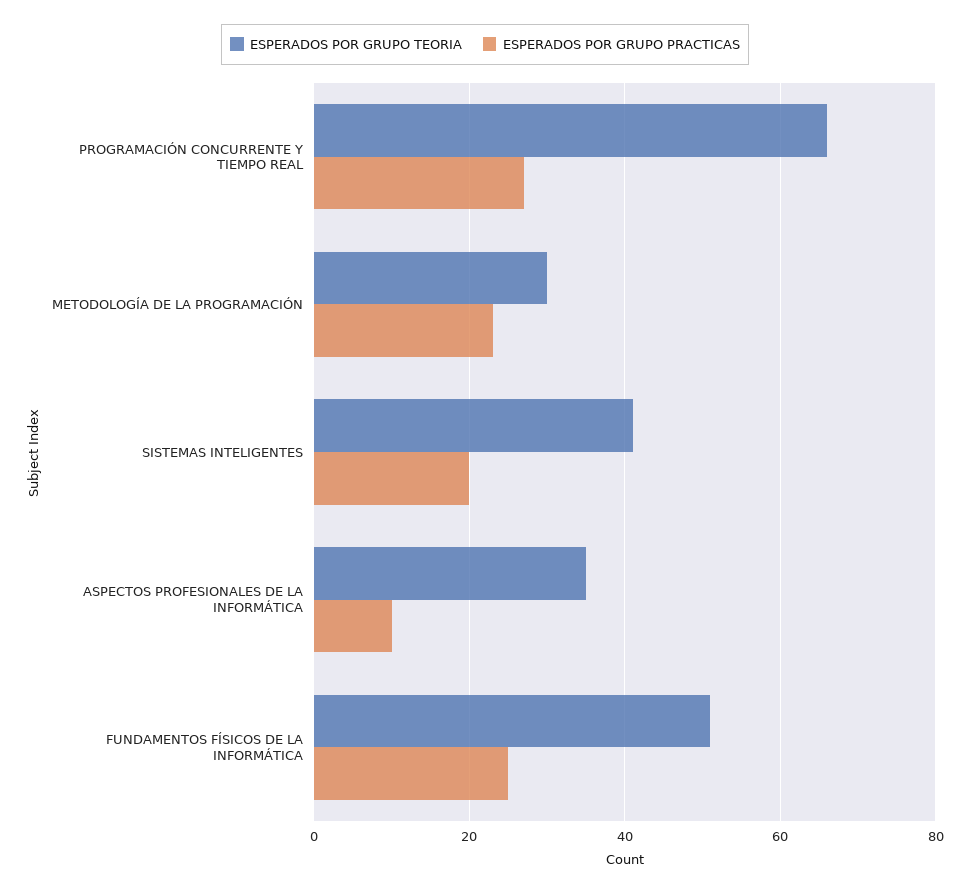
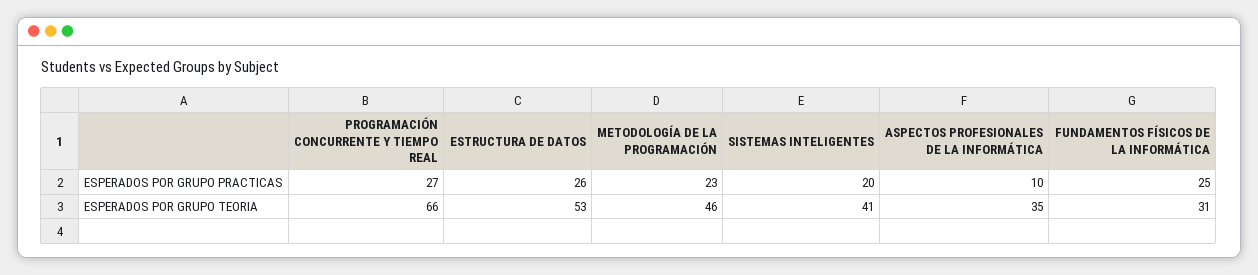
ESPERADOS POR GRUPO TEORIA, METODOLOGÍA DE LA PROGRAMACIÓN: 30 -> 46
ESPERADOS POR GRUPO TEORIA, FUNDAMENTOS FÍSICOS DE LA INFORMÁTICA: 50 -> 31
ESPERADOS POR GRUPO PRACTICAS, ESTRUCTURA DE DATOS: none -> 26
ESPERADOS POR GRUPO TEORIA, ESTRUCTURA DE DATOS: none -> 53

